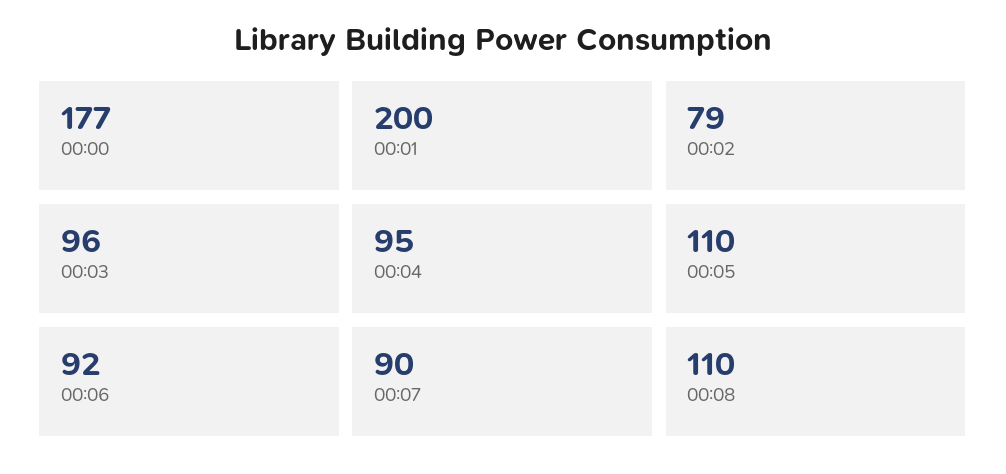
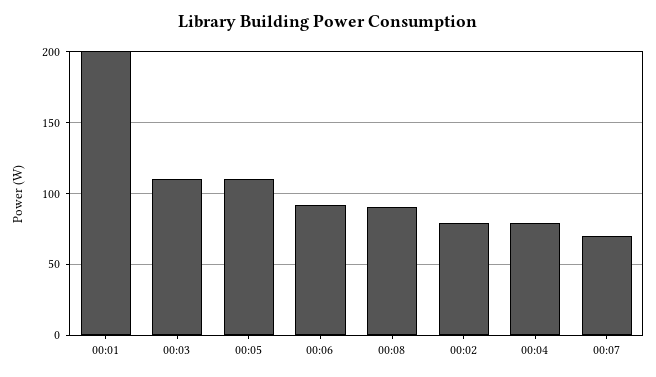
00:00: 177 -> none
00:03: 96 -> 110
00:04: 95 -> 80
00:07: 90 -> 70
00:08: 110 -> 90

